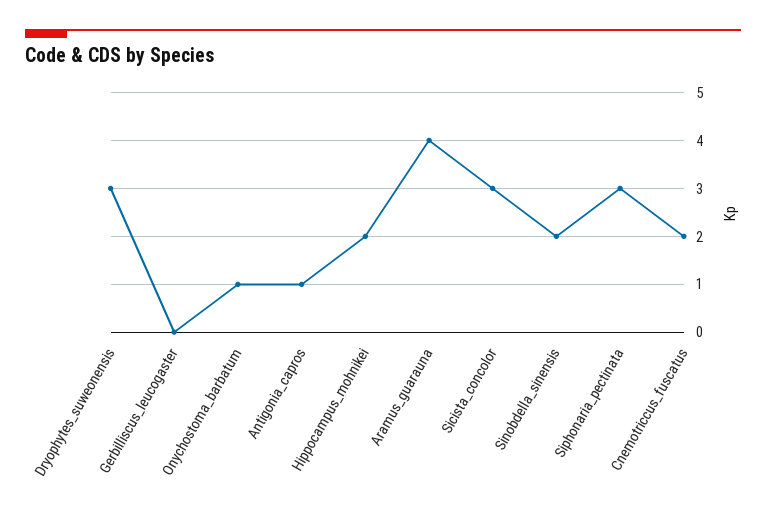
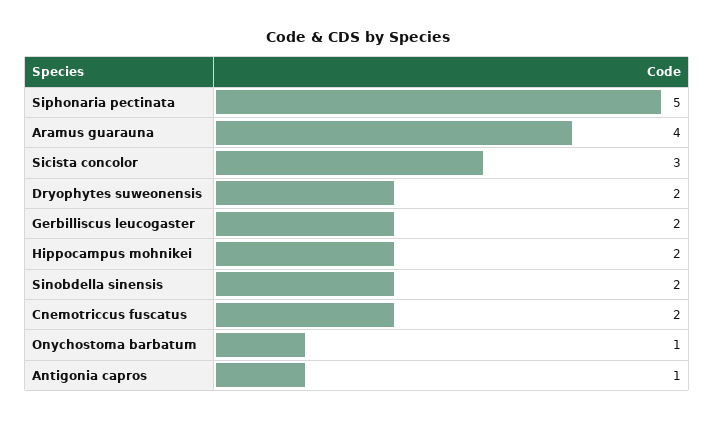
Dryophytes_suweonensis: 3 -> 2
Gerbilliscus_leucogaster: 0 -> 2
Siphonaria_pectinata: 3 -> 5

